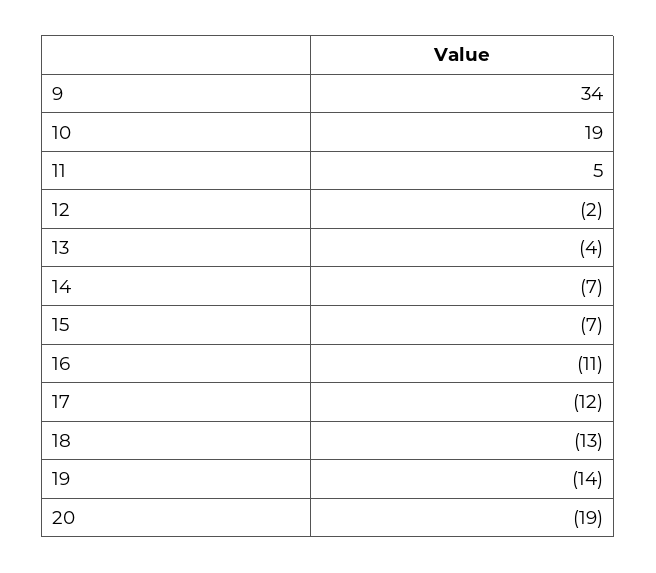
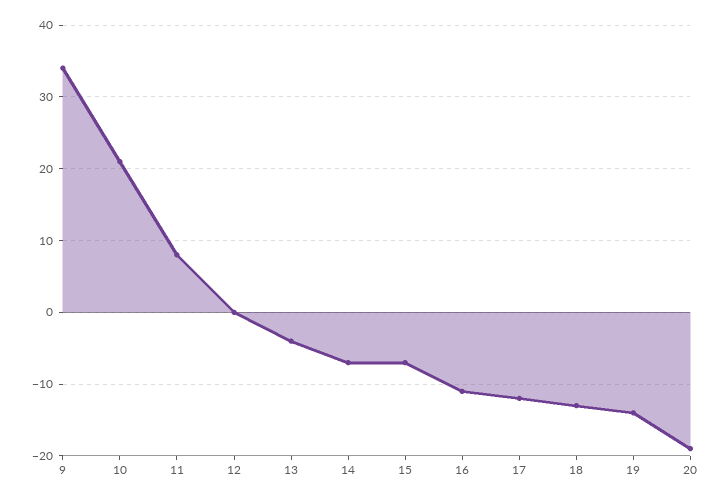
10: 19 -> 21
11: 5 -> 8
12: -2 -> 0

